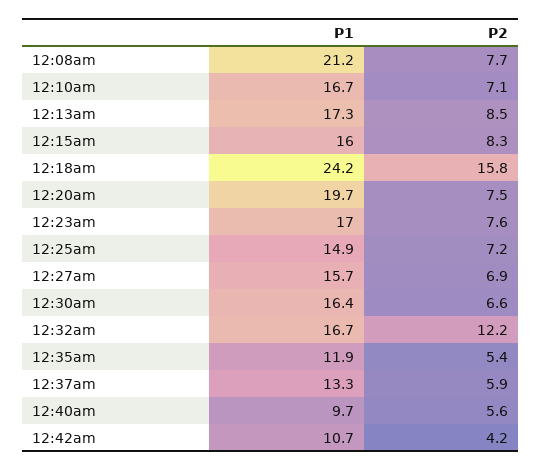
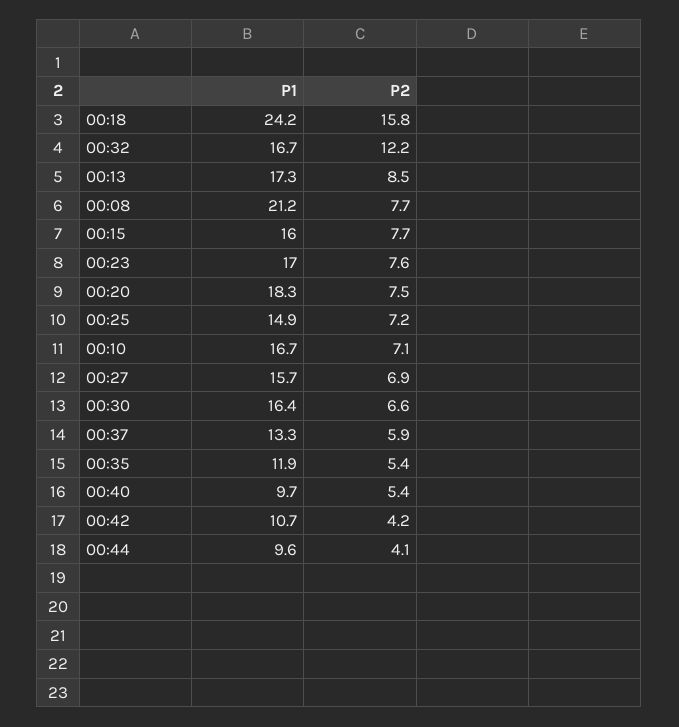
P2, 12:15am: 8.3 -> 7.7
P1, 12:20am: 19.7 -> 18.3
P2, 12:40am: 5.6 -> 5.4
P1, 00:44: none -> 9.6
P2, 00:44: none -> 4.1

